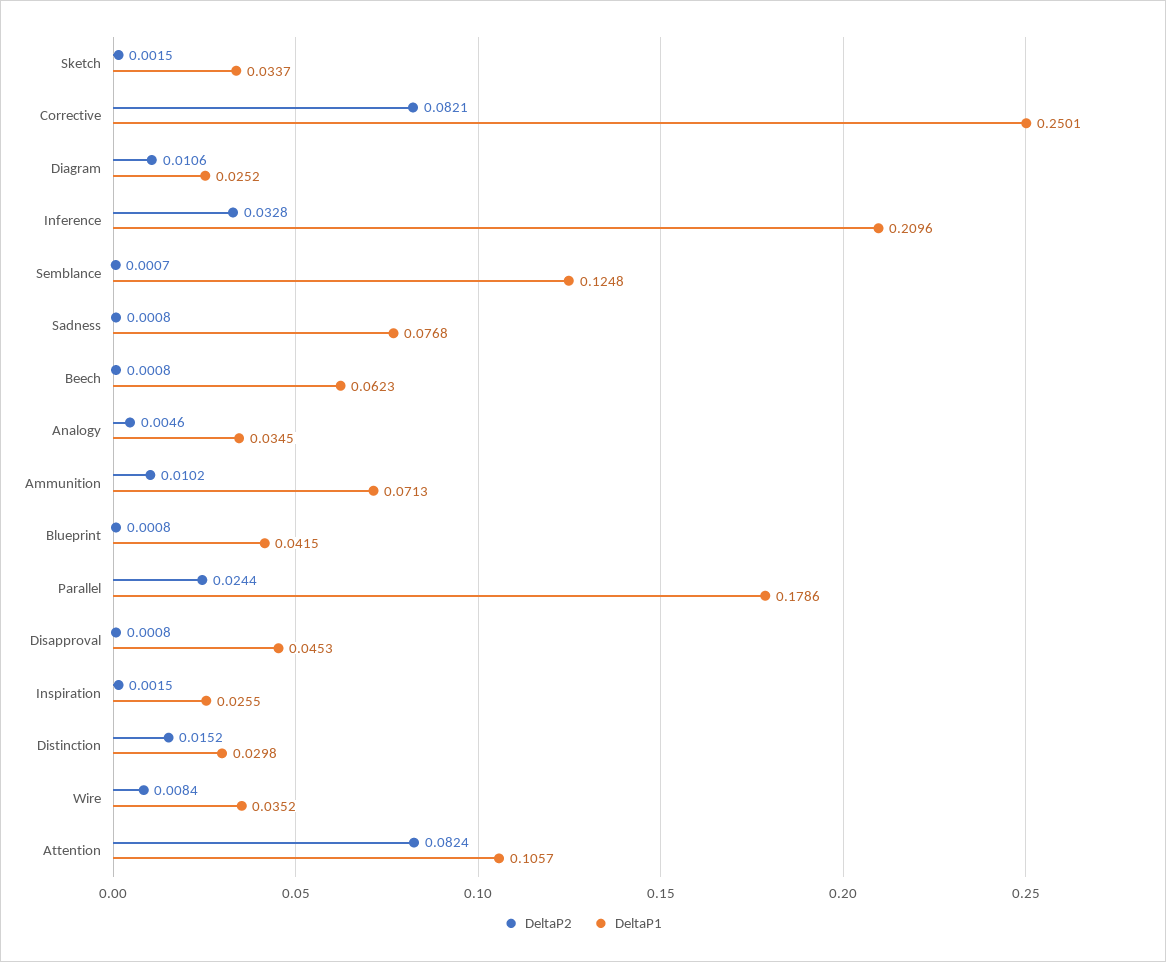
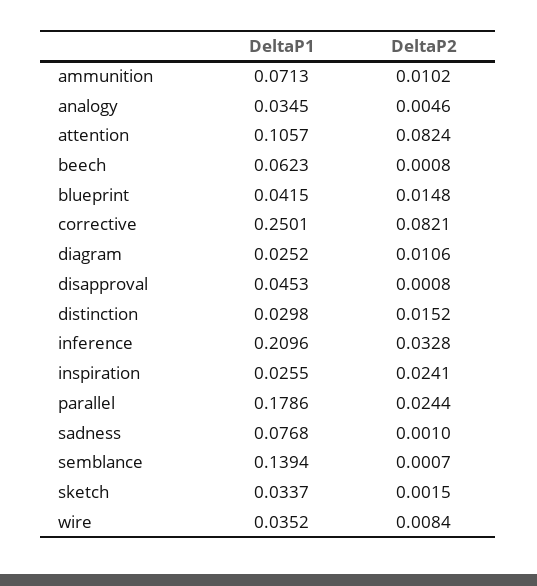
DeltaP1, Semblance: 0.1248 -> 0.1394
DeltaP2, Sadness: 0.0008 -> 0.001
DeltaP2, Blueprint: 0.0008 -> 0.0148
DeltaP2, Inspiration: 0.0015 -> 0.0241

